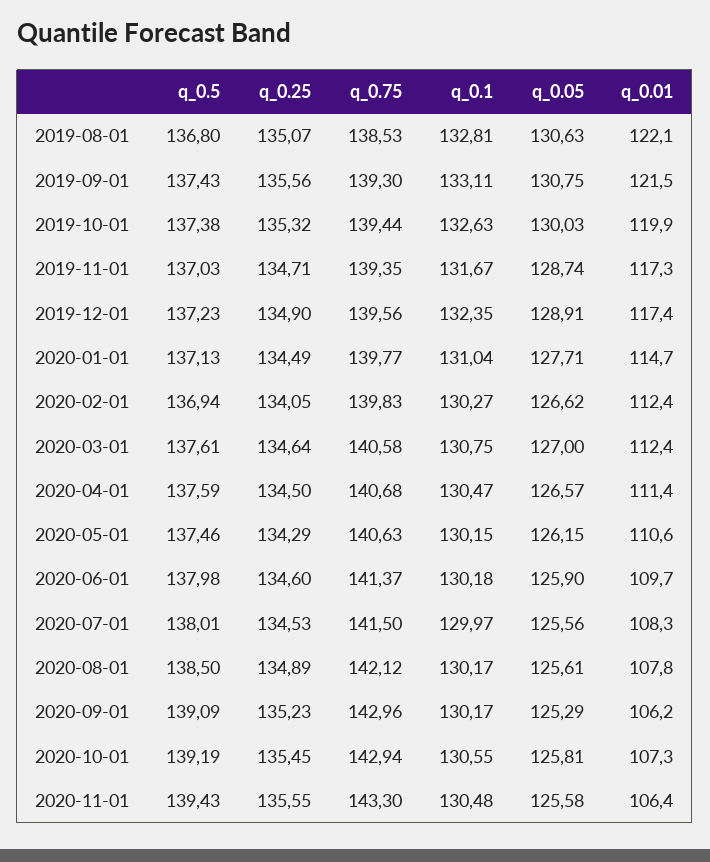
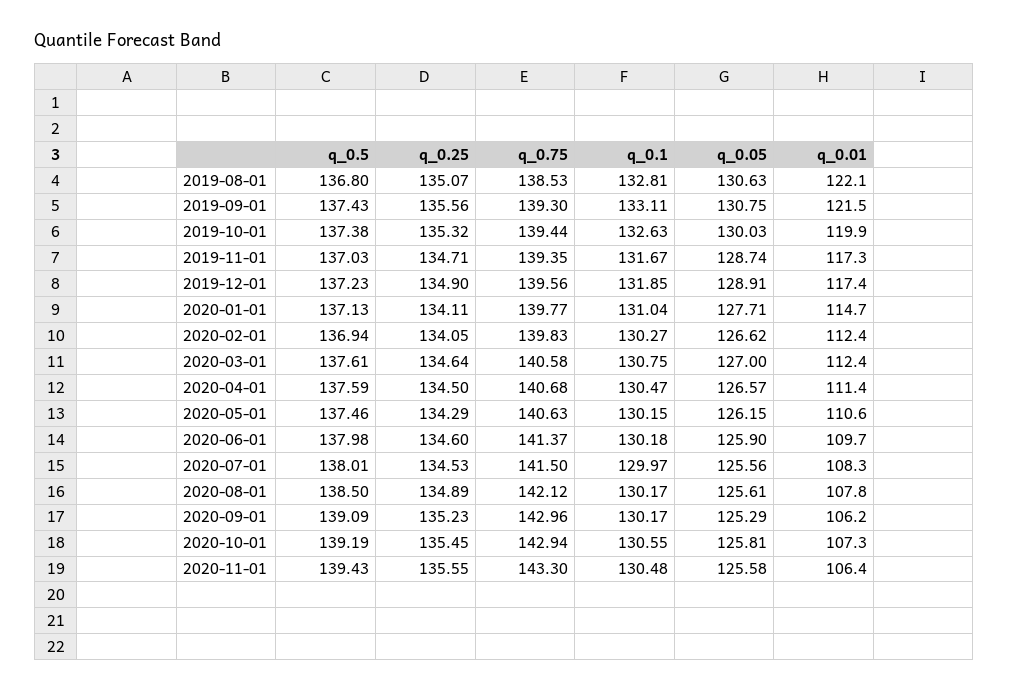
q_0.1, 2019-12-01: 132.35 -> 131.85
q_0.25, 2020-01-01: 134.49 -> 134.11

